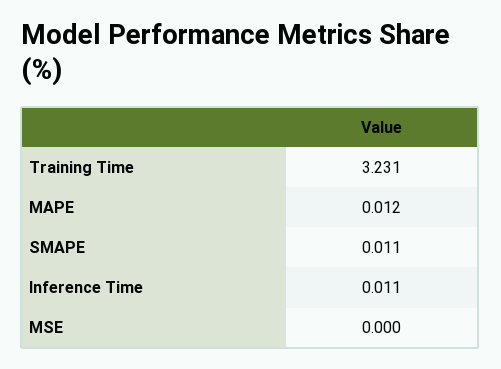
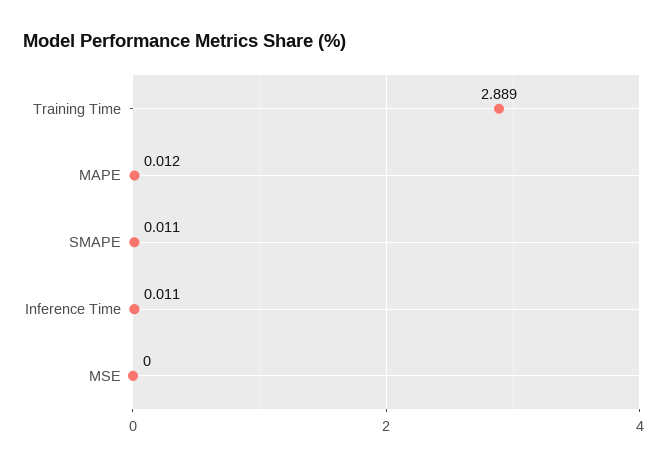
Training Time: 3.231 -> 2.889

